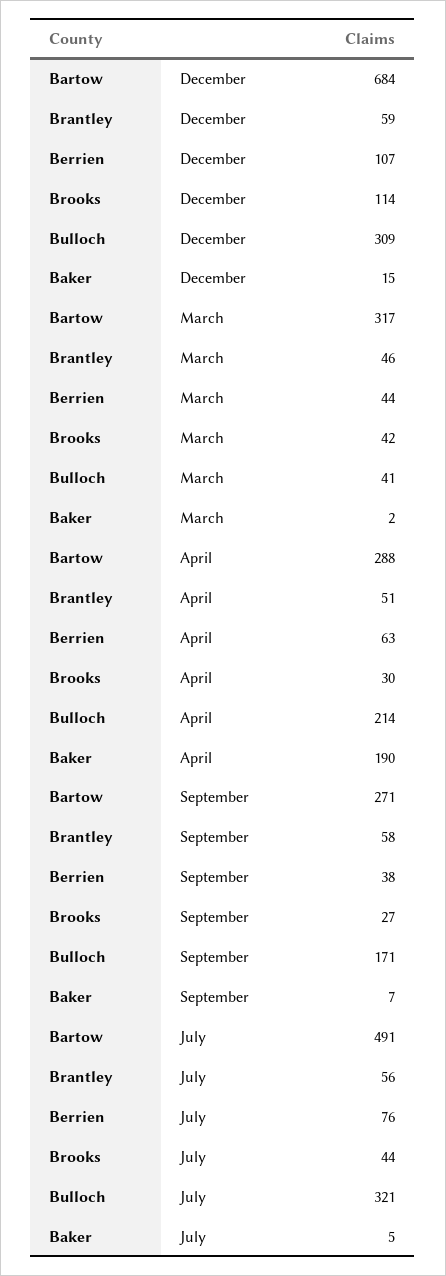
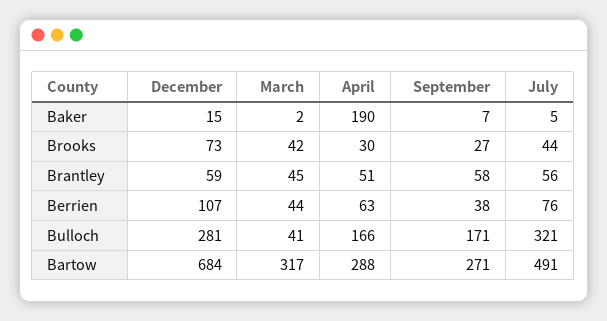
Brooks, December: 114 -> 73
Bulloch, December: 309 -> 281
Brantley, March: 46 -> 45
Bulloch, April: 214 -> 166

